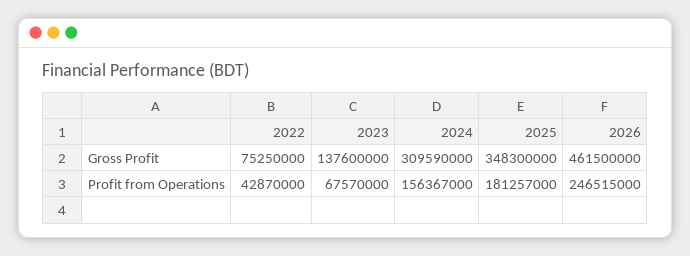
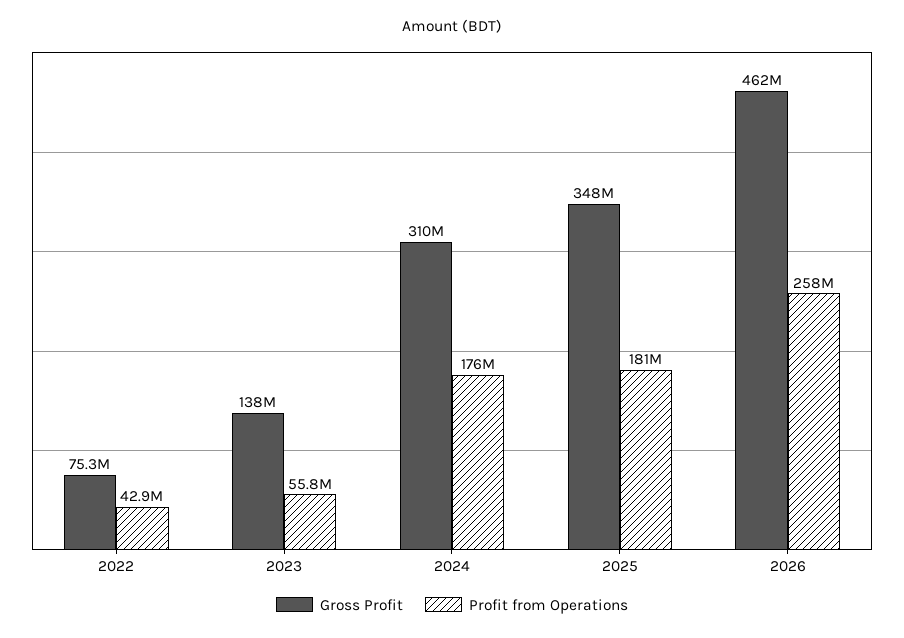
Profit from Operations, 2023: 67570000 -> 55800000
Profit from Operations, 2024: 156367000 -> 176000000
Profit from Operations, 2026: 246515000 -> 258000000

